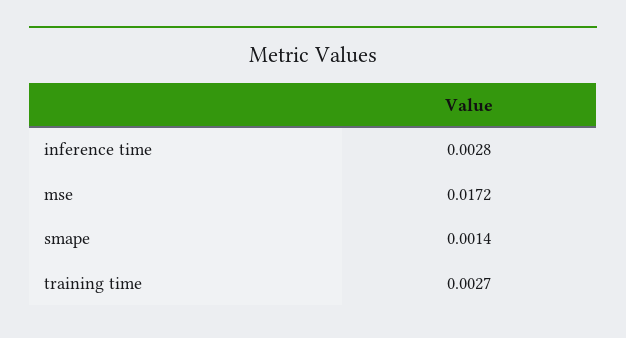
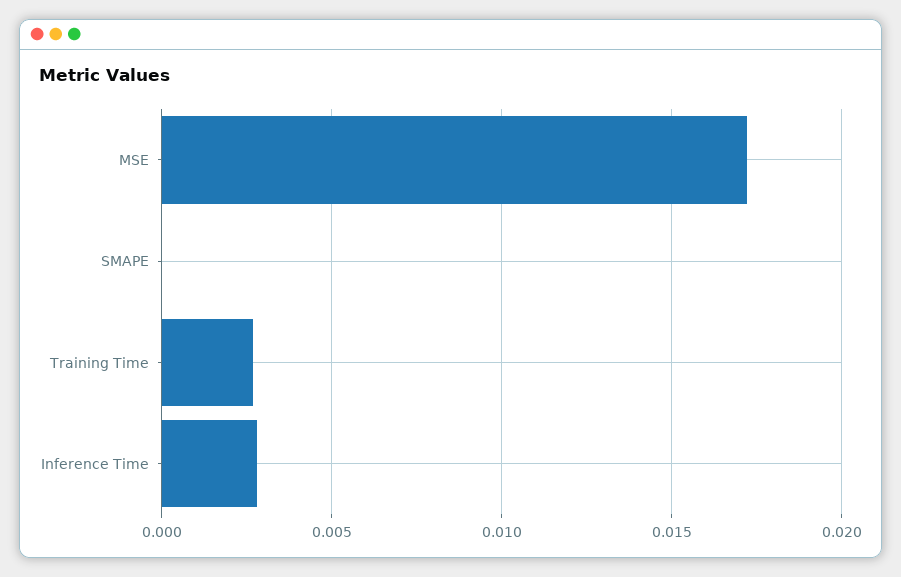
smape: 0.0014 -> 0

